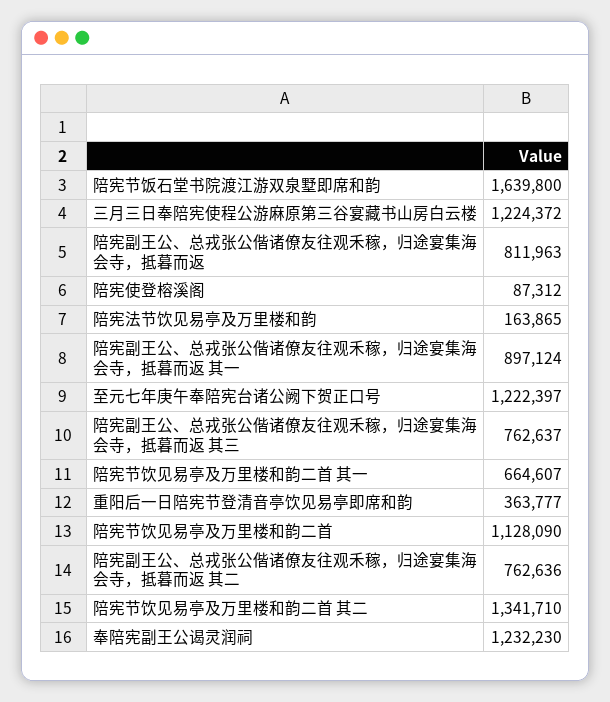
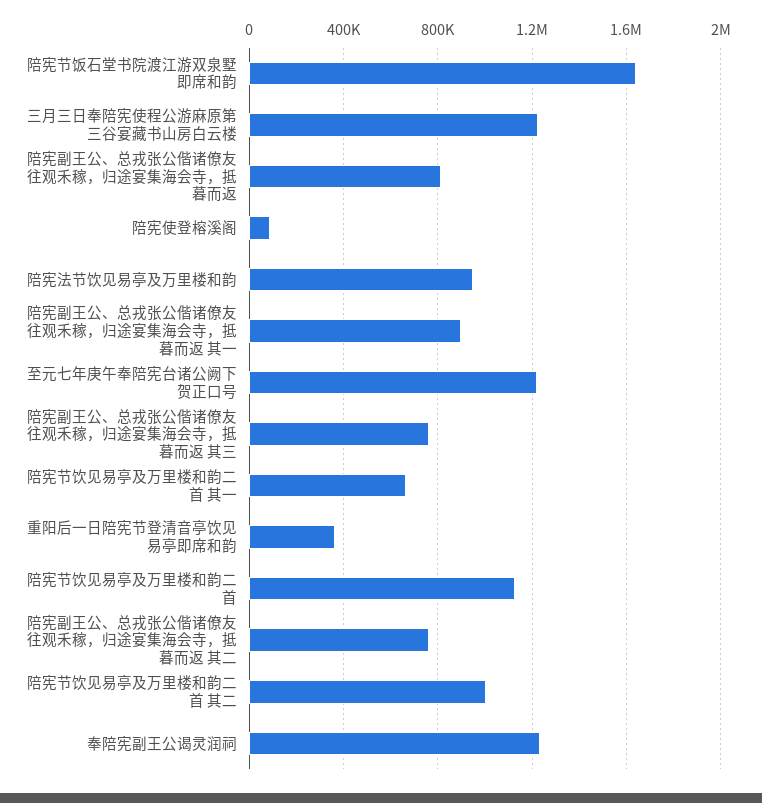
陪宪法节饮见易亭及万里楼和韵: 163865 -> 950000
陪宪节饮见易亭及万里楼和韵二首 其二: 1341710 -> 1000000

